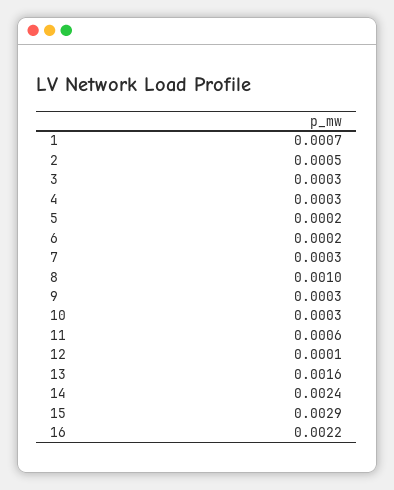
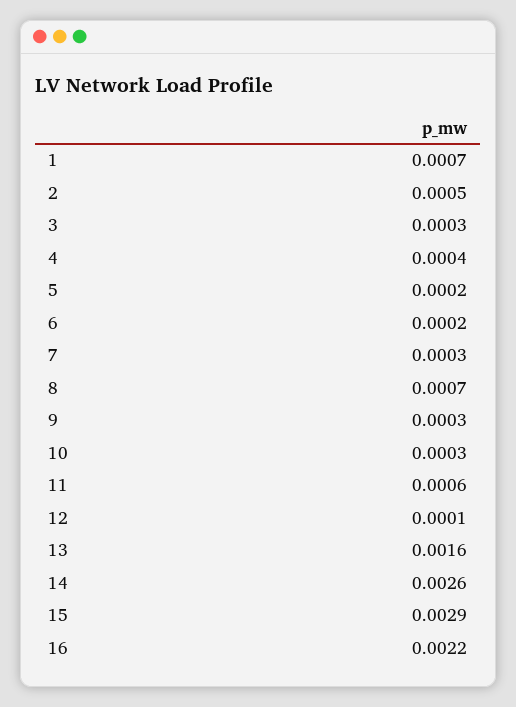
4: 0.0003 -> 0.0004
8: 0.001 -> 0.0007
14: 0.0024 -> 0.0026

